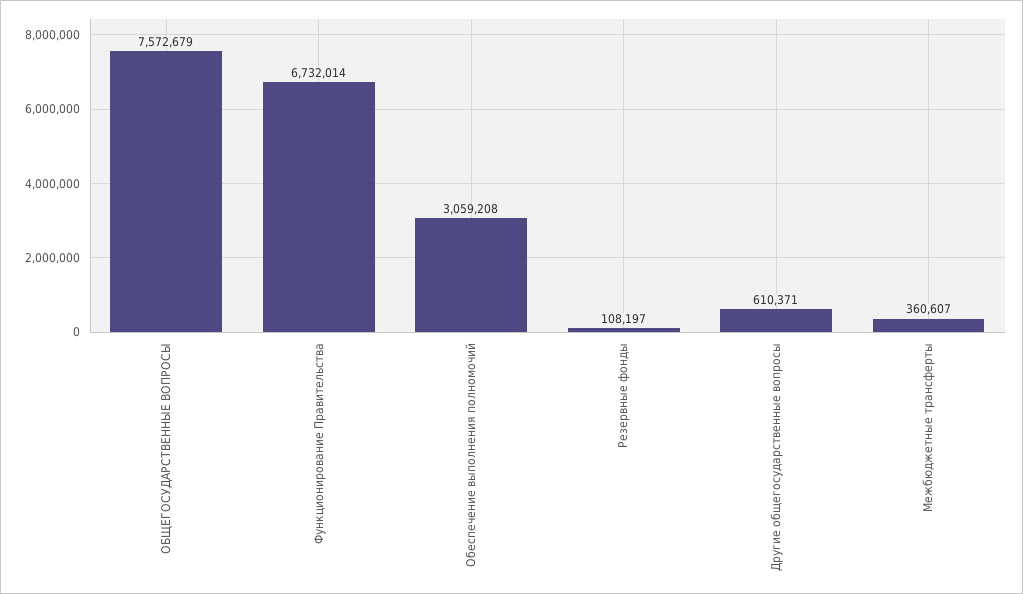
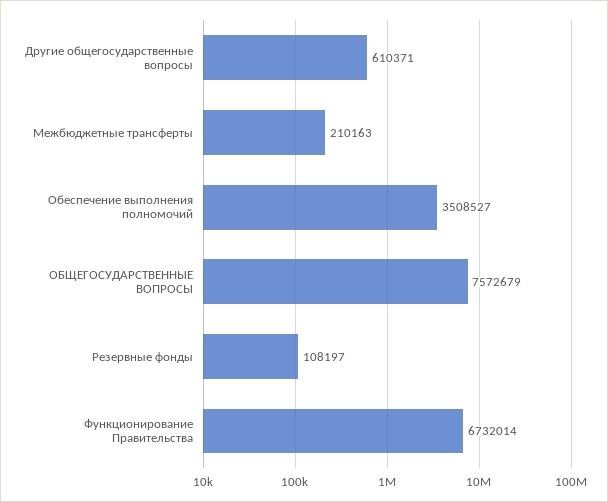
Обеспечение выполнения полномочий: 3059208 -> 3508527
Межбюджетные трансферты: 360607 -> 210163

